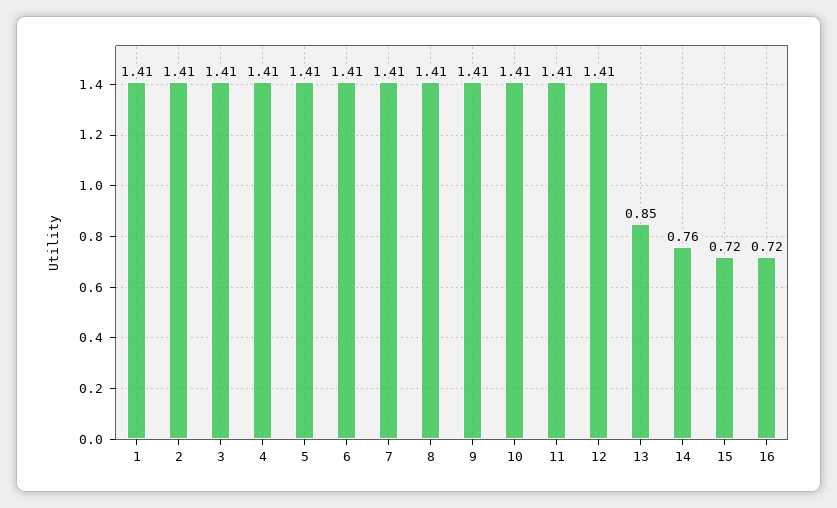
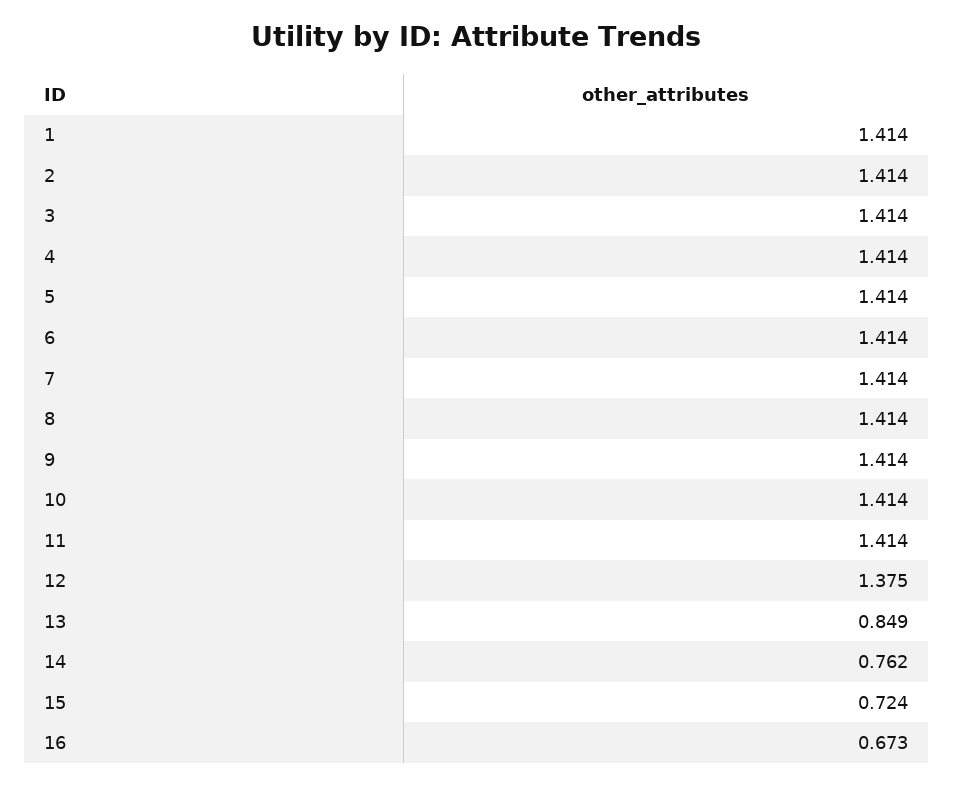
12: 1.41 -> 1.375
16: 0.72 -> 0.673

